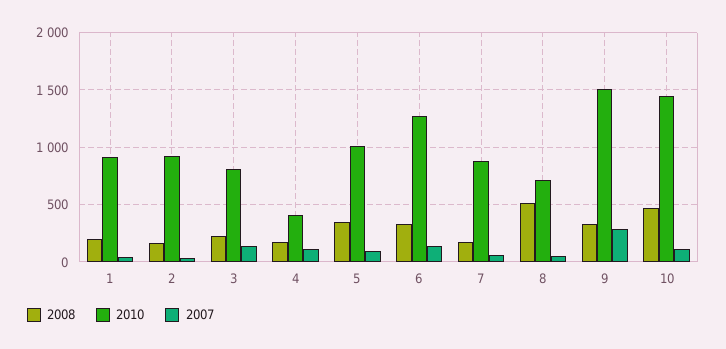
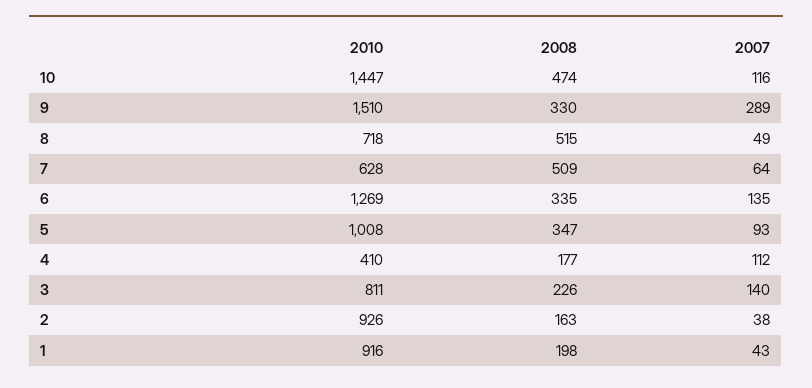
2008, 7: 200 -> 509
2010, 7: 900 -> 628

